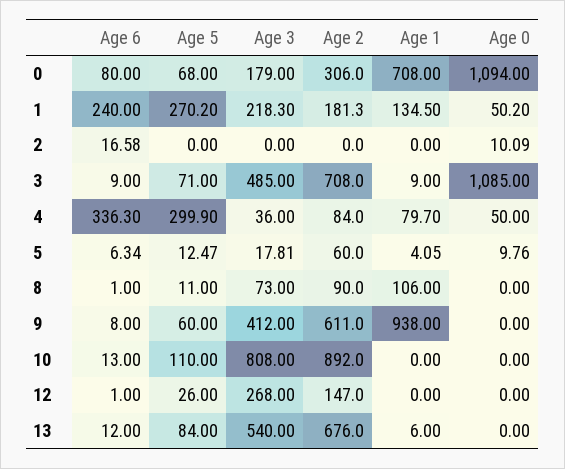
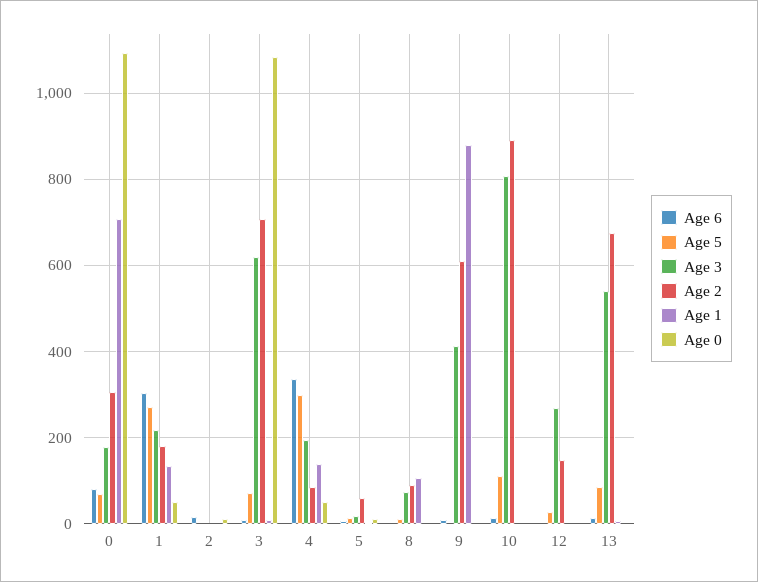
Age 6, 1: 240 -> 300
Age 3, 3: 485 -> 620
Age 3, 4: 36 -> 200
Age 1, 4: 79.7 -> 140
Age 5, 9: 60 -> 0
Age 1, 9: 938 -> 880

